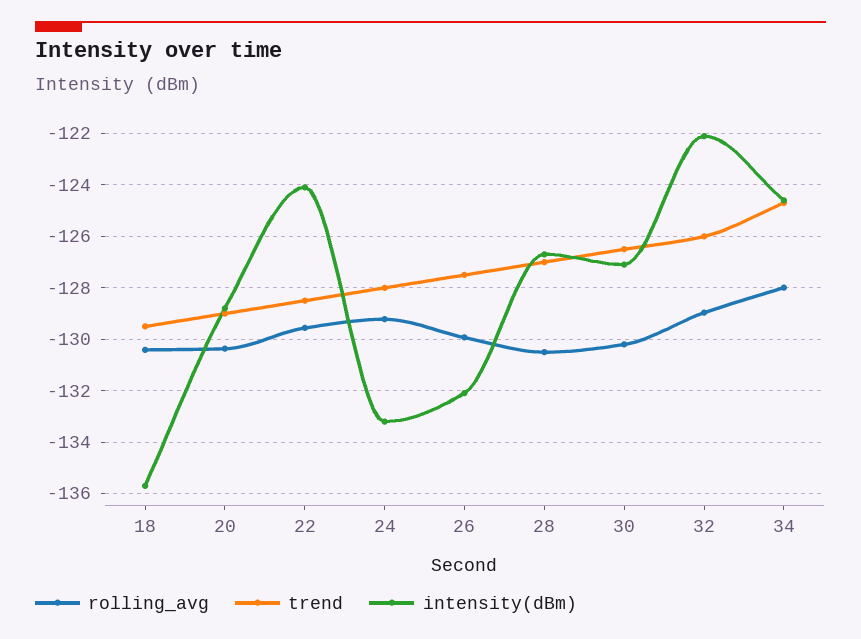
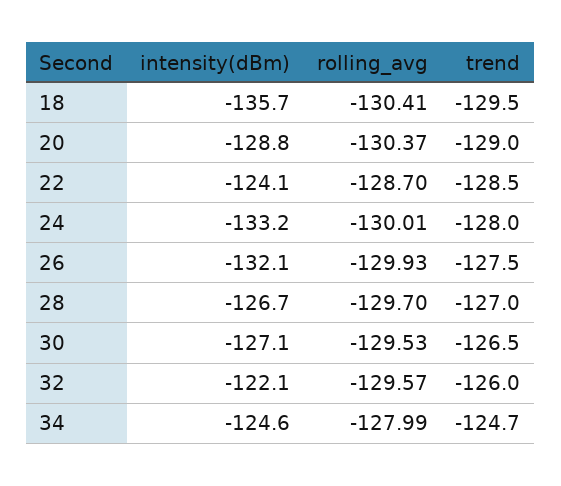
rolling_avg, 22: -129.5 -> -128.7
rolling_avg, 24: -129.25 -> -130.01
rolling_avg, 28: -130.5 -> -129.7
rolling_avg, 30: -130.25 -> -129.53
rolling_avg, 32: -129 -> -129.57

